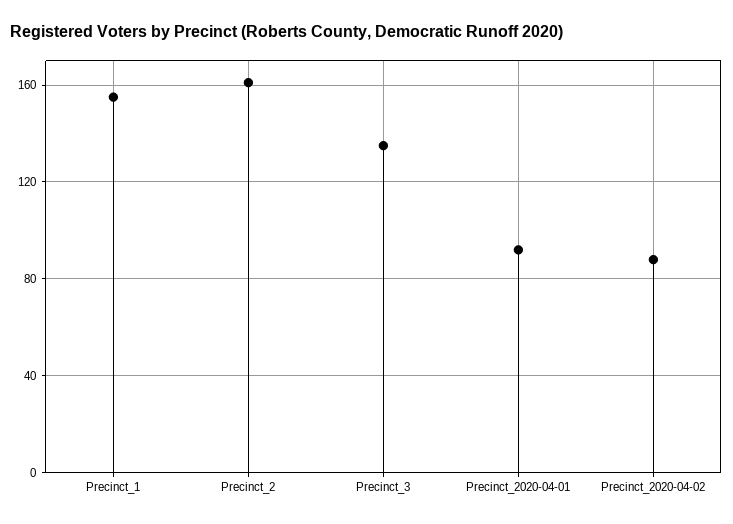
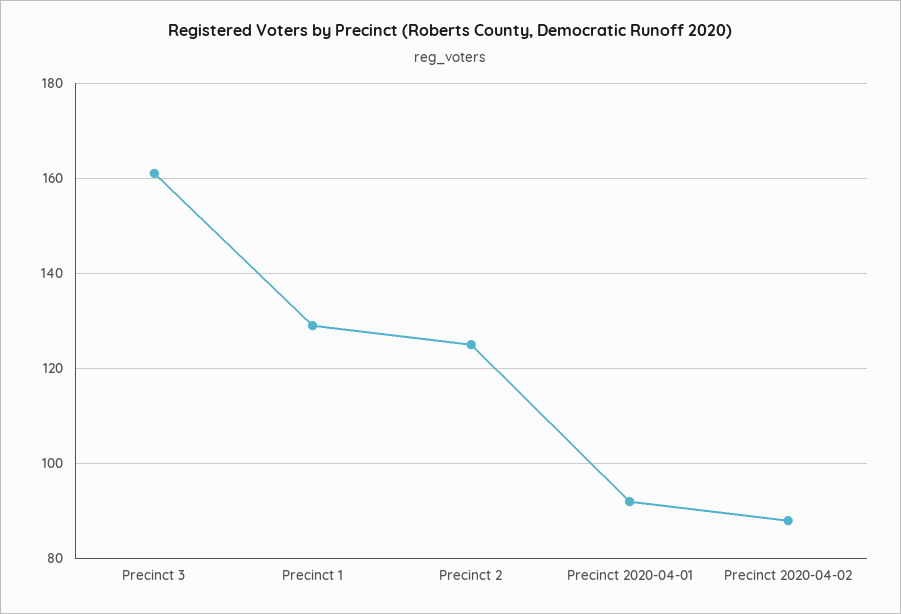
Precinct_1: 155 -> 130
Precinct_2: 160 -> 125
Precinct_3: 135 -> 160

